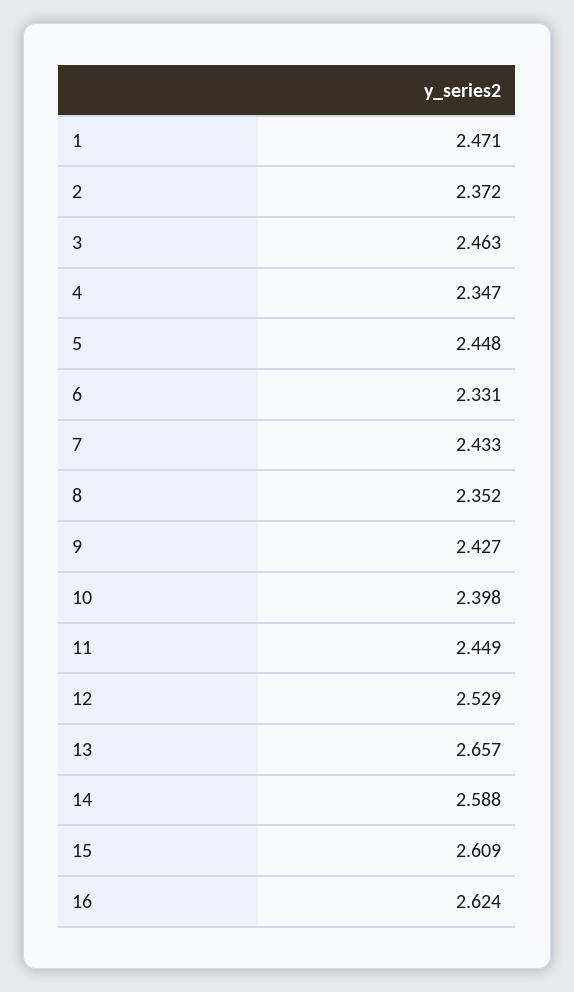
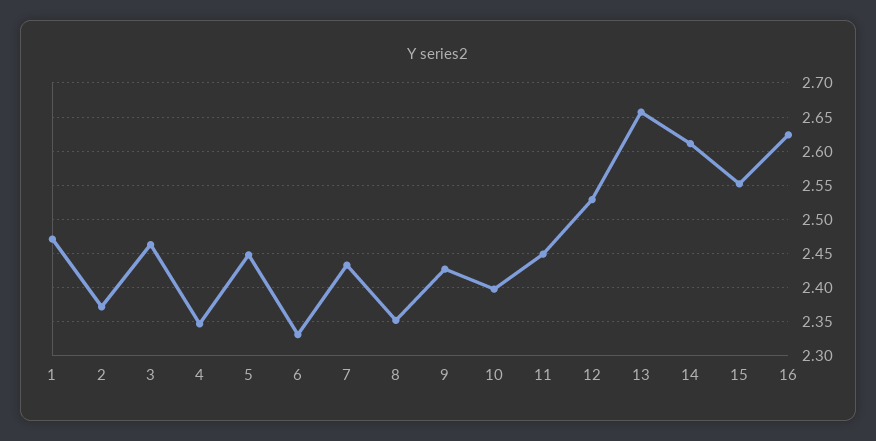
14: 2.588 -> 2.61
15: 2.609 -> 2.55

